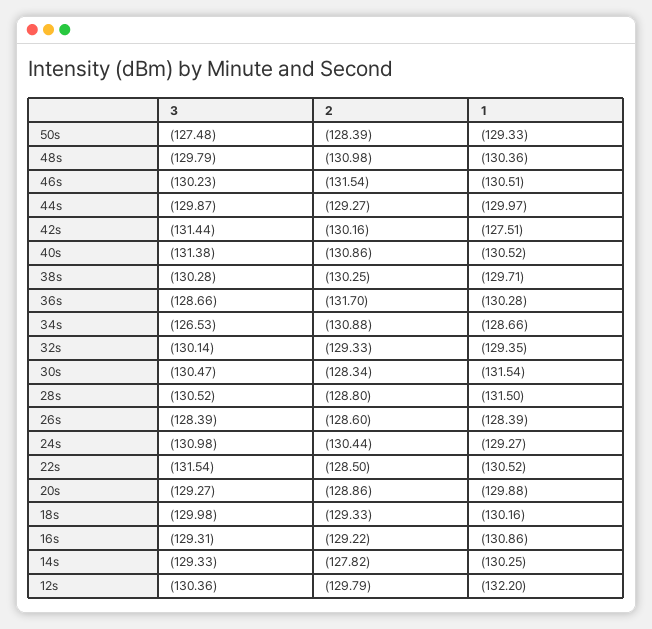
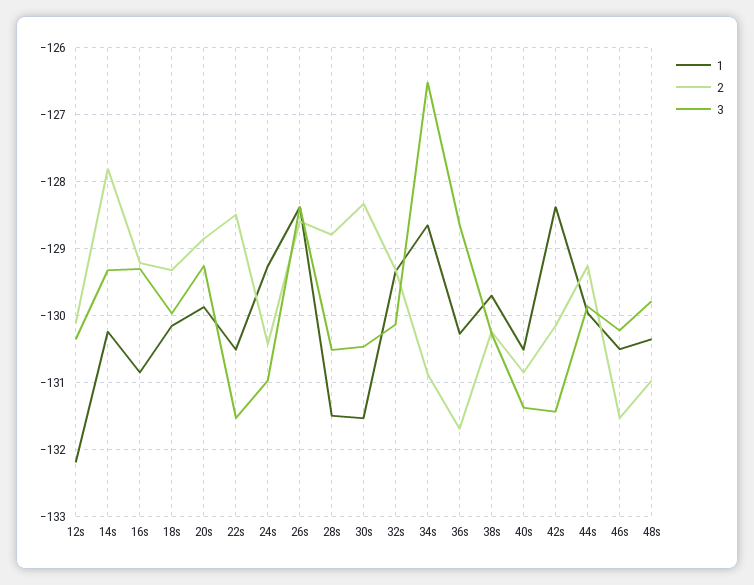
3, 50s: -127.48 -> none
2, 50s: -128.39 -> none
1, 50s: -129.33 -> none
1, 42s: -127.51 -> -128.4
2, 12s: -129.79 -> -130.1

